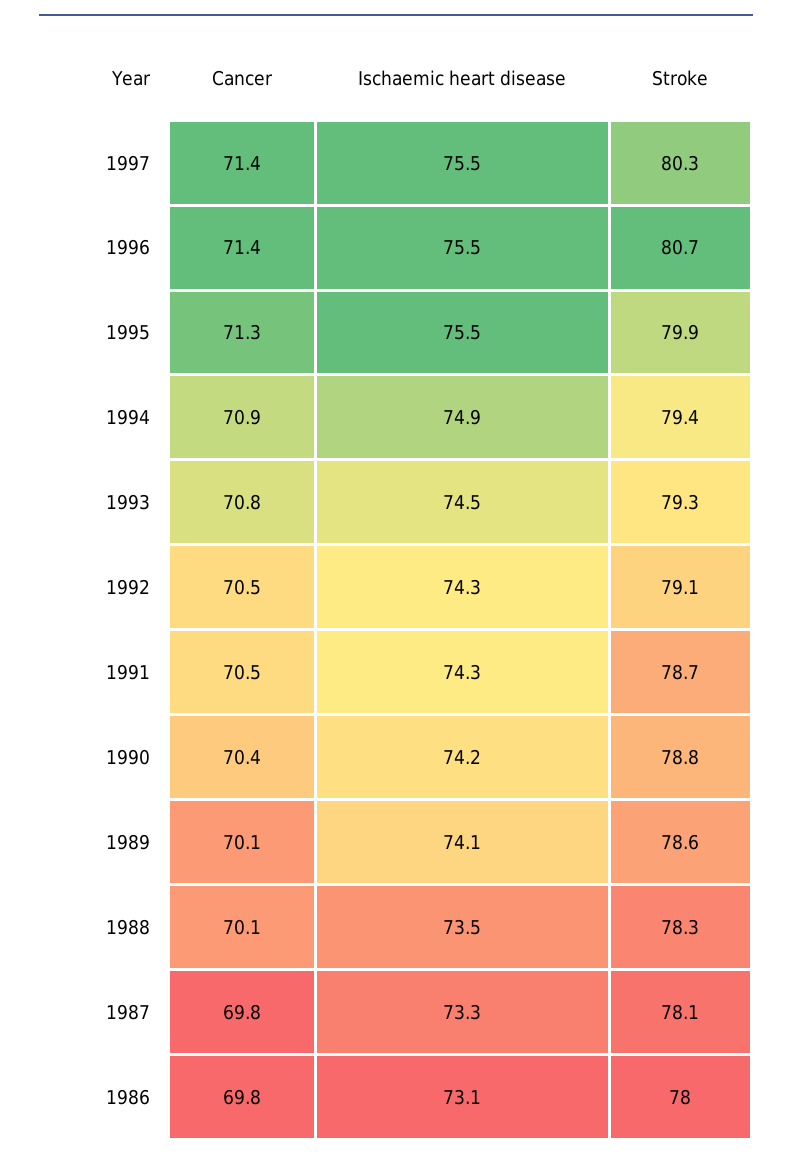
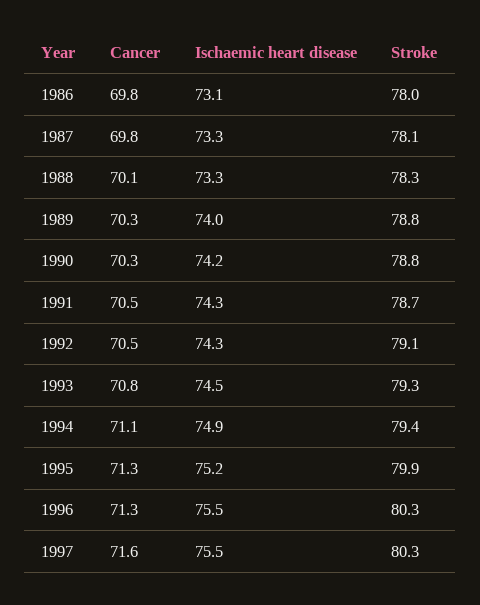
Cancer, 1997: 71.4 -> 71.6
Cancer, 1996: 71.4 -> 71.3
Stroke, 1996: 80.7 -> 80.3
Ischaemic heart disease, 1995: 75.5 -> 75.2
Cancer, 1994: 70.9 -> 71.1
Cancer, 1990: 70.4 -> 70.3
Cancer, 1989: 70.1 -> 70.3
Ischaemic heart disease, 1989: 74.1 -> 74
Stroke, 1989: 78.6 -> 78.8
Ischaemic heart disease, 1988: 73.5 -> 73.3

